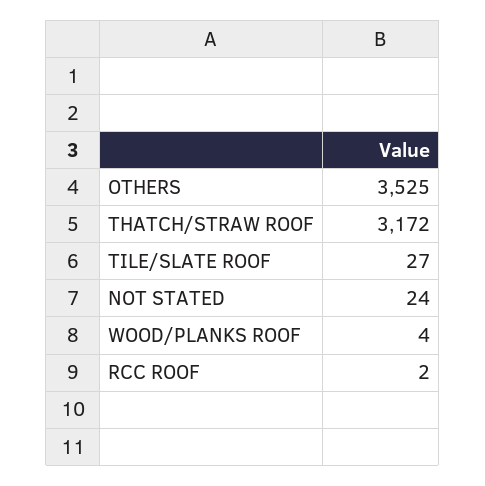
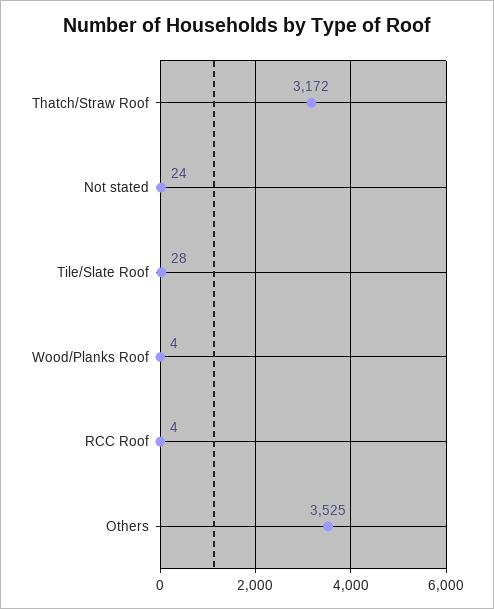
TILE/SLATE ROOF: 27 -> 28
RCC ROOF: 2 -> 4

